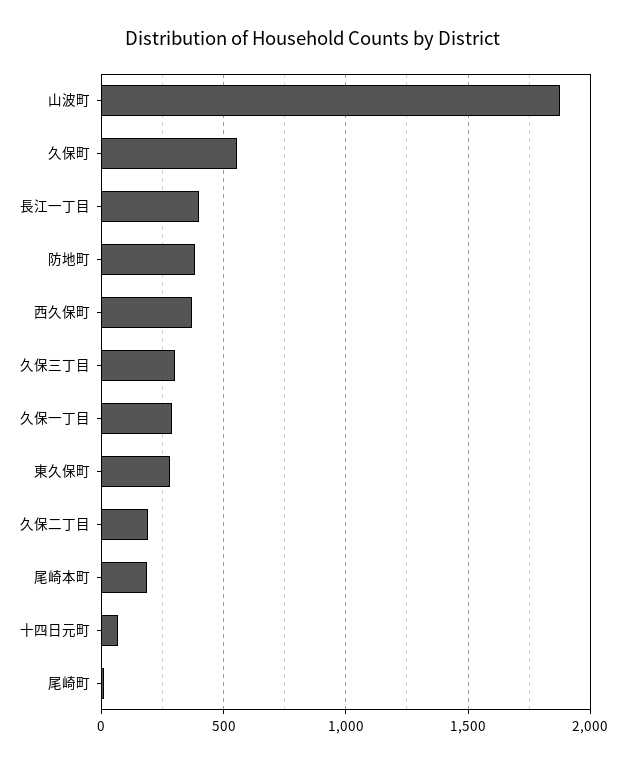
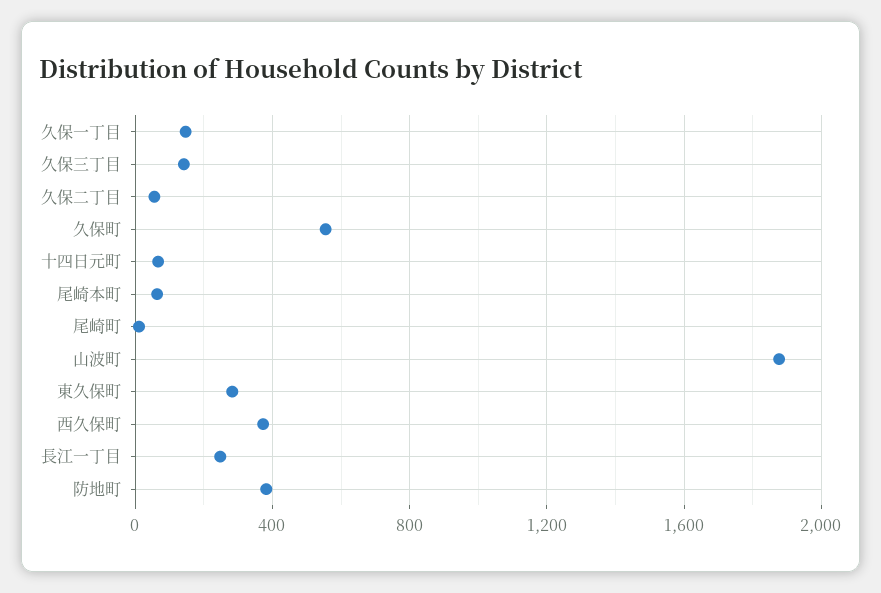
長江一丁目: 400 -> 250
久保三丁目: 300 -> 150
久保一丁目: 300 -> 150
久保二丁目: 200 -> 50
尾崎本町: 200 -> 50

